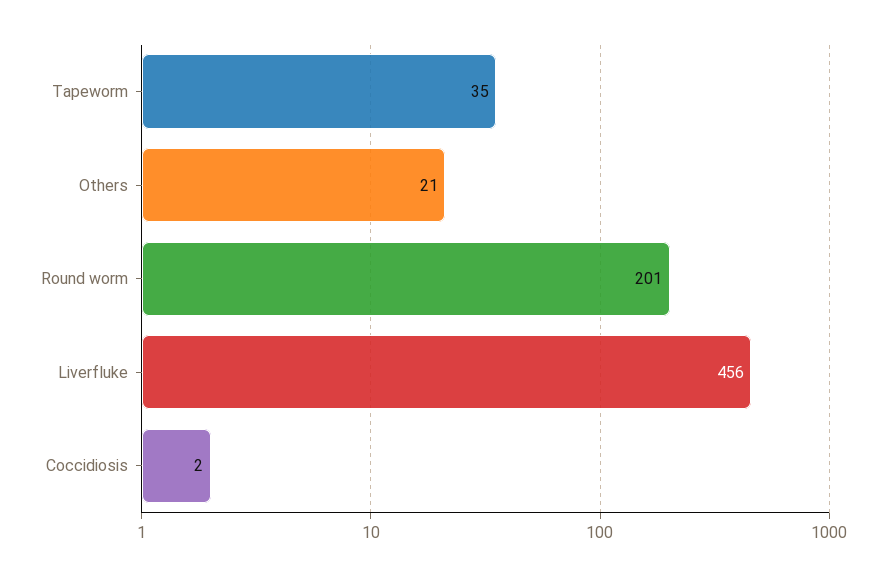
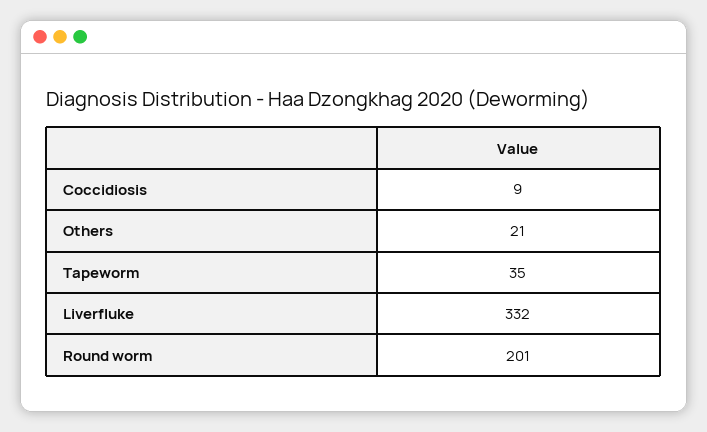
Liverfluke: 456 -> 332
Coccidiosis: 2 -> 9

